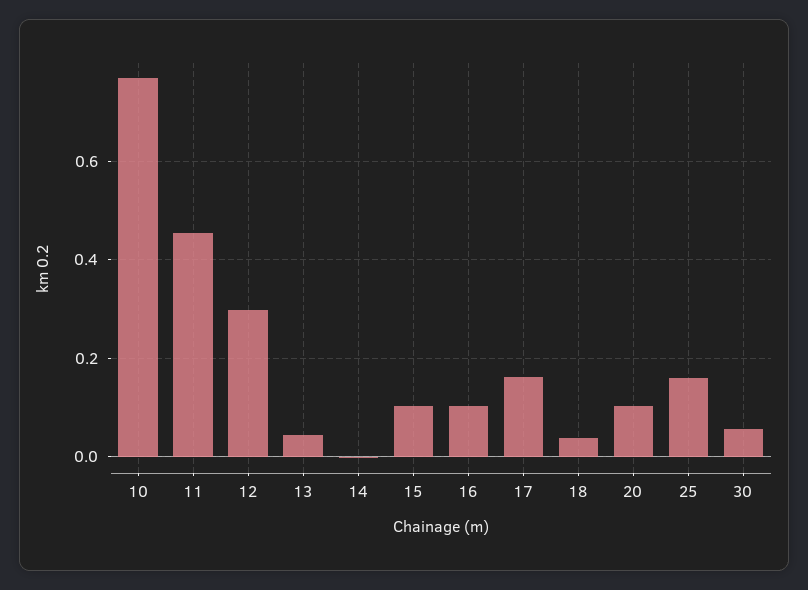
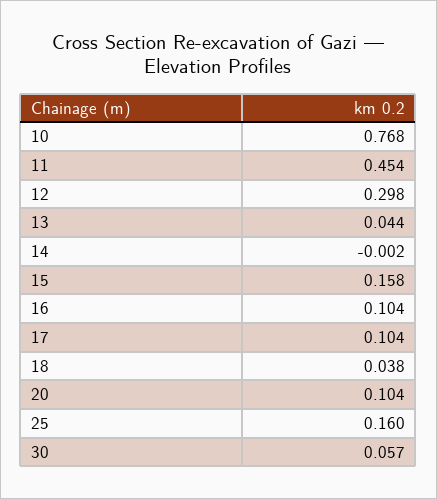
15: 0.1 -> 0.158
17: 0.16 -> 0.104

